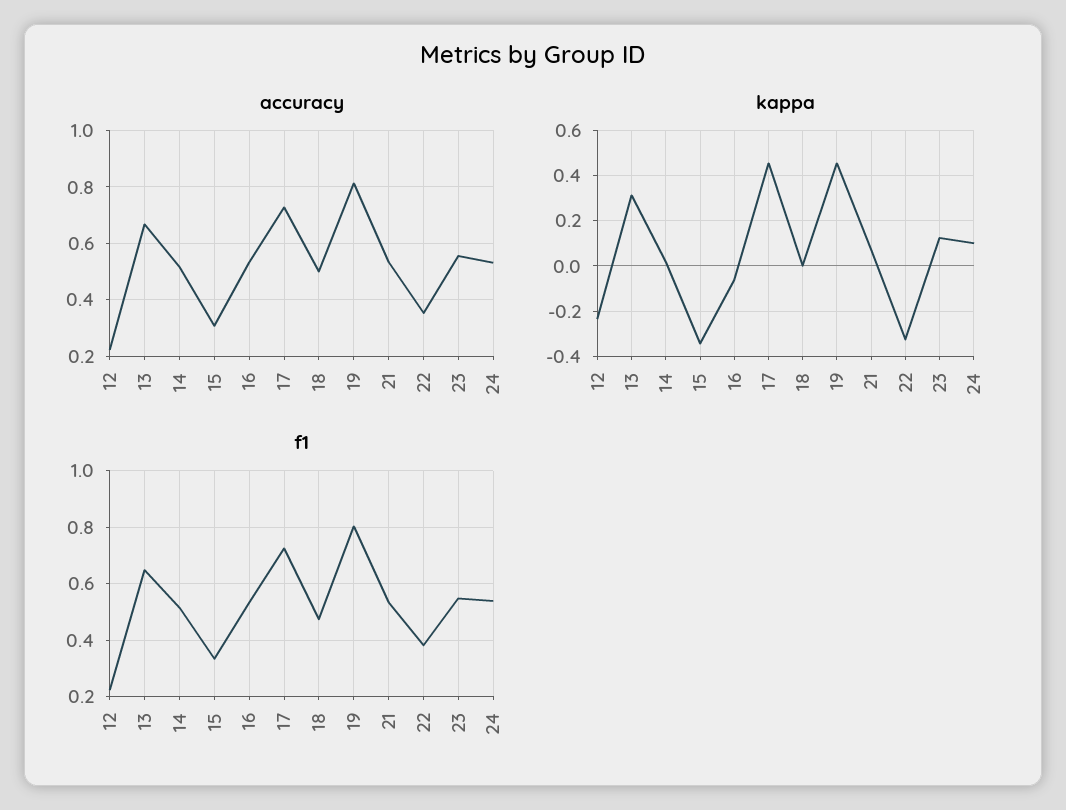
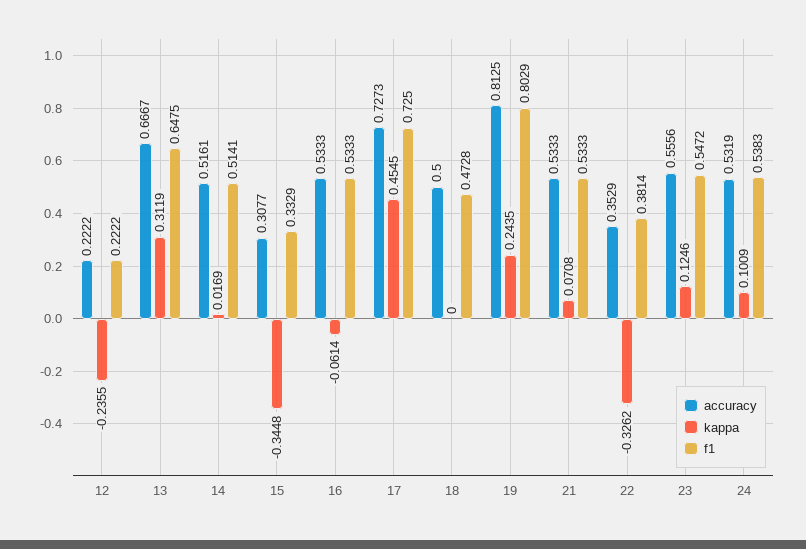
kappa, 19: 0.45 -> 0.2435

